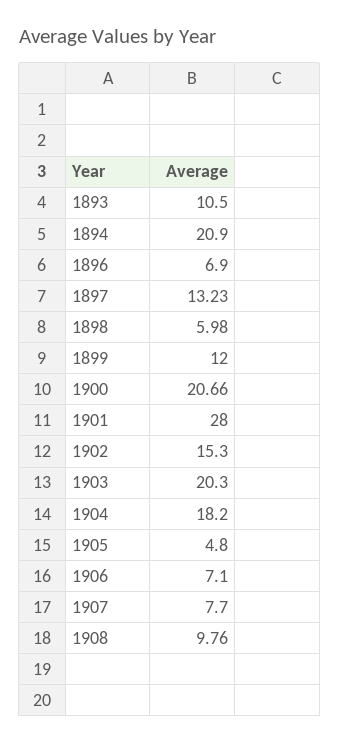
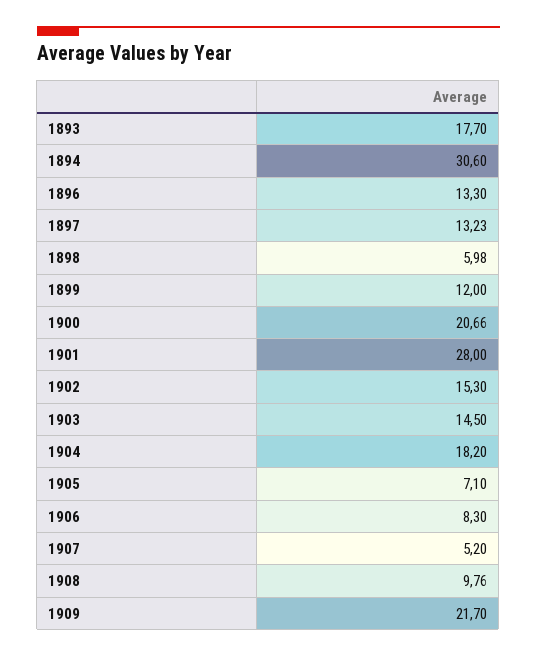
1893: 10.5 -> 17.7
1894: 20.9 -> 30.6
1896: 6.9 -> 13.3
1903: 20.3 -> 14.5
1905: 4.8 -> 7.1
1906: 7.1 -> 8.3
1907: 7.7 -> 5.2
1909: none -> 21.7

